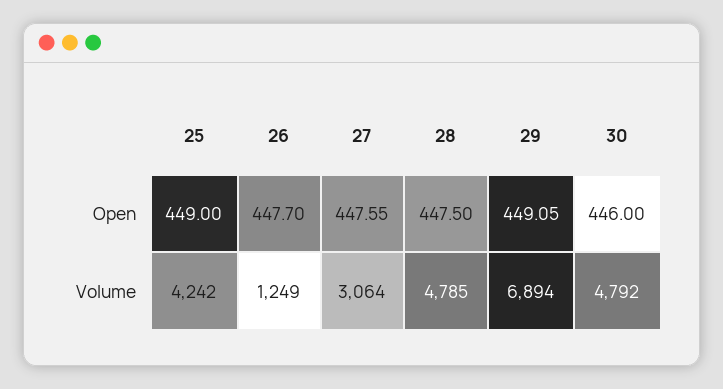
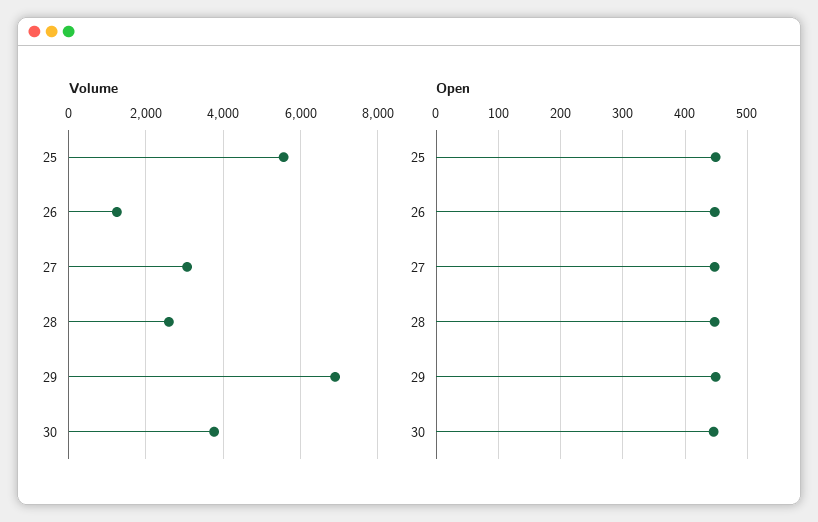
Volume, 25: 4242 -> 5600
Volume, 28: 4785 -> 2600
Volume, 30: 4792 -> 3800

